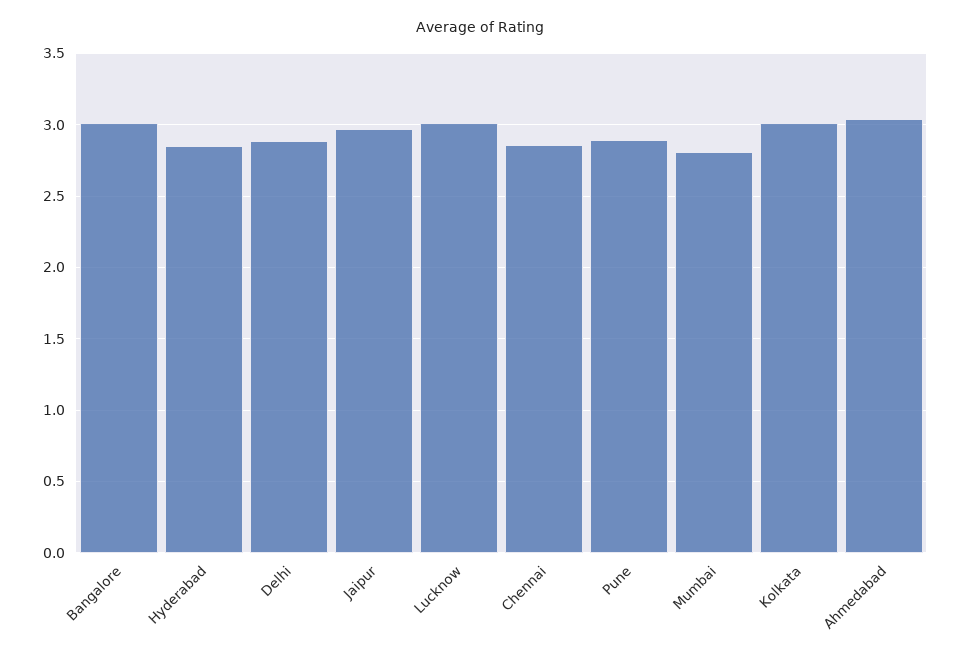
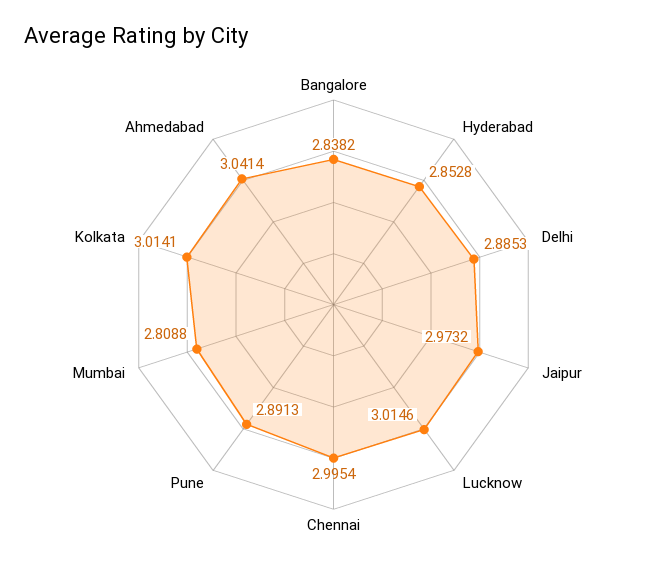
Bangalore: 3 -> 2.8382
Chennai: 2.85 -> 2.9954

